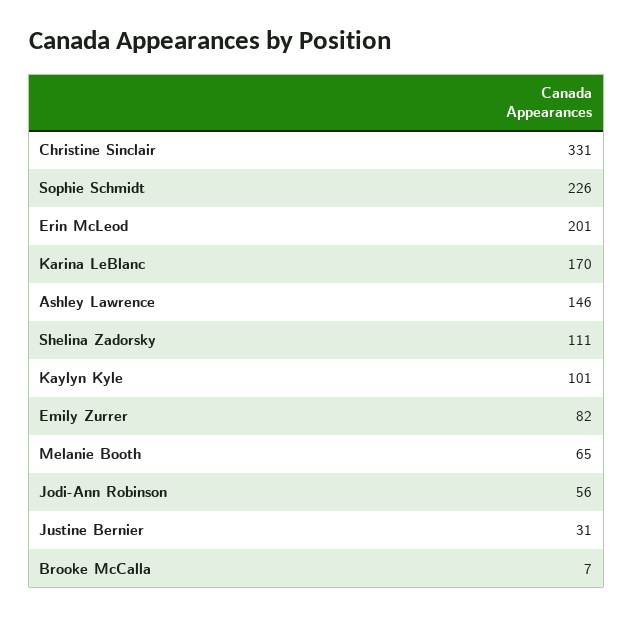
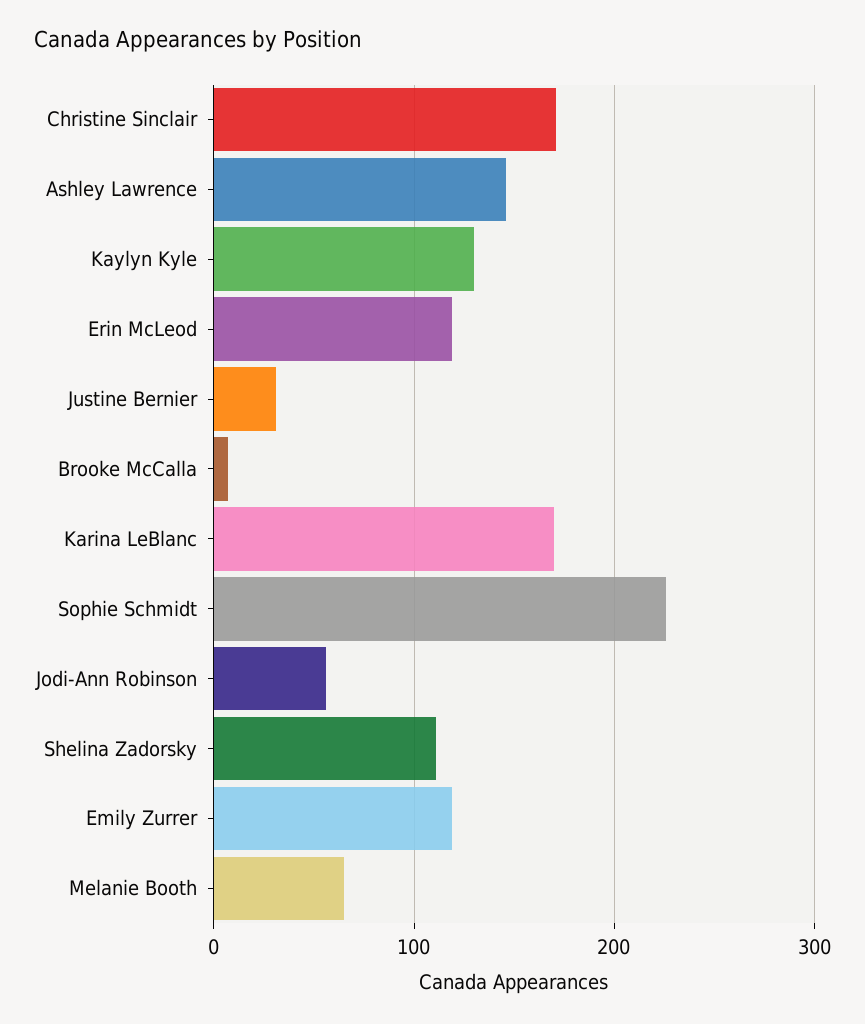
Christine Sinclair: 331 -> 170
Erin McLeod: 201 -> 120
Kaylyn Kyle: 101 -> 130
Emily Zurrer: 82 -> 120

